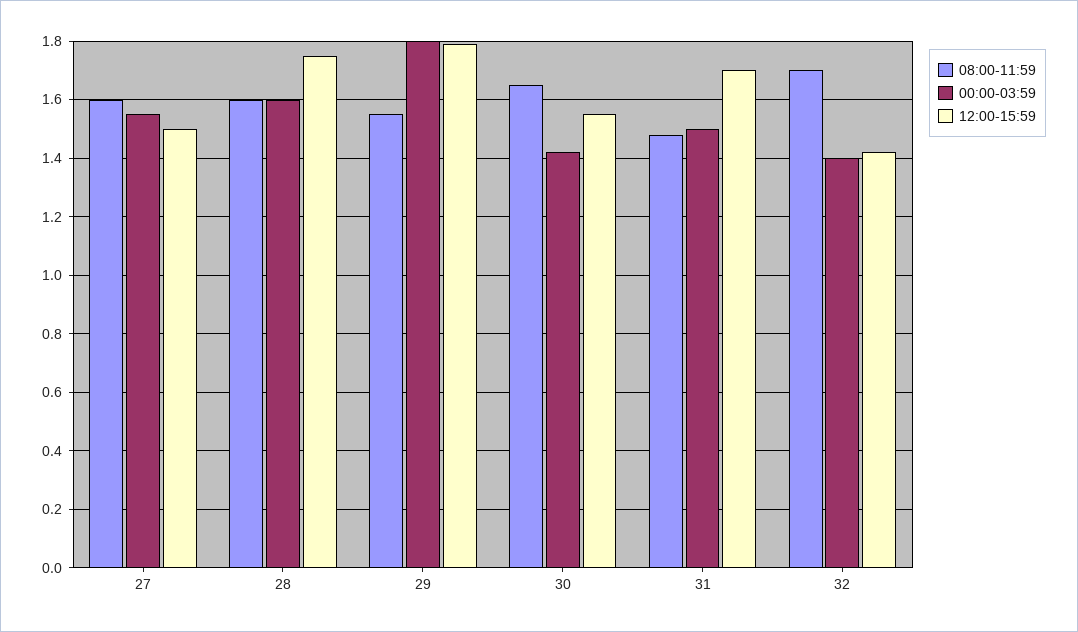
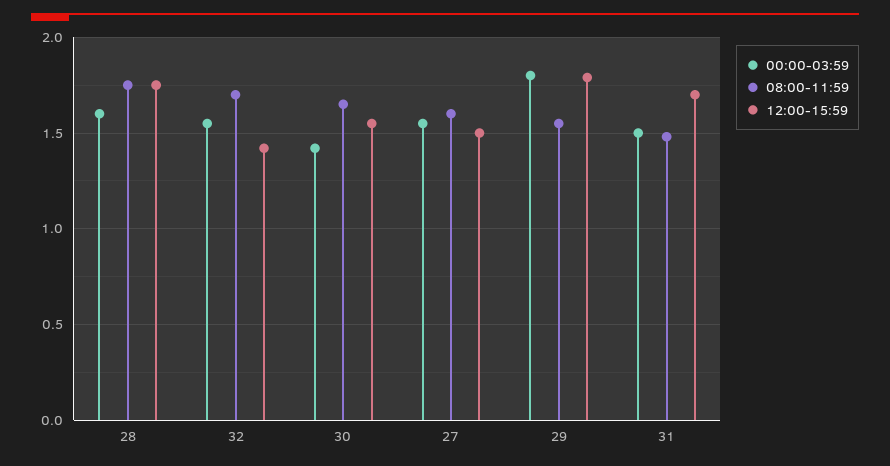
08:00-11:59, 28: 1.6 -> 1.75
00:00-03:59, 32: 1.4 -> 1.55

